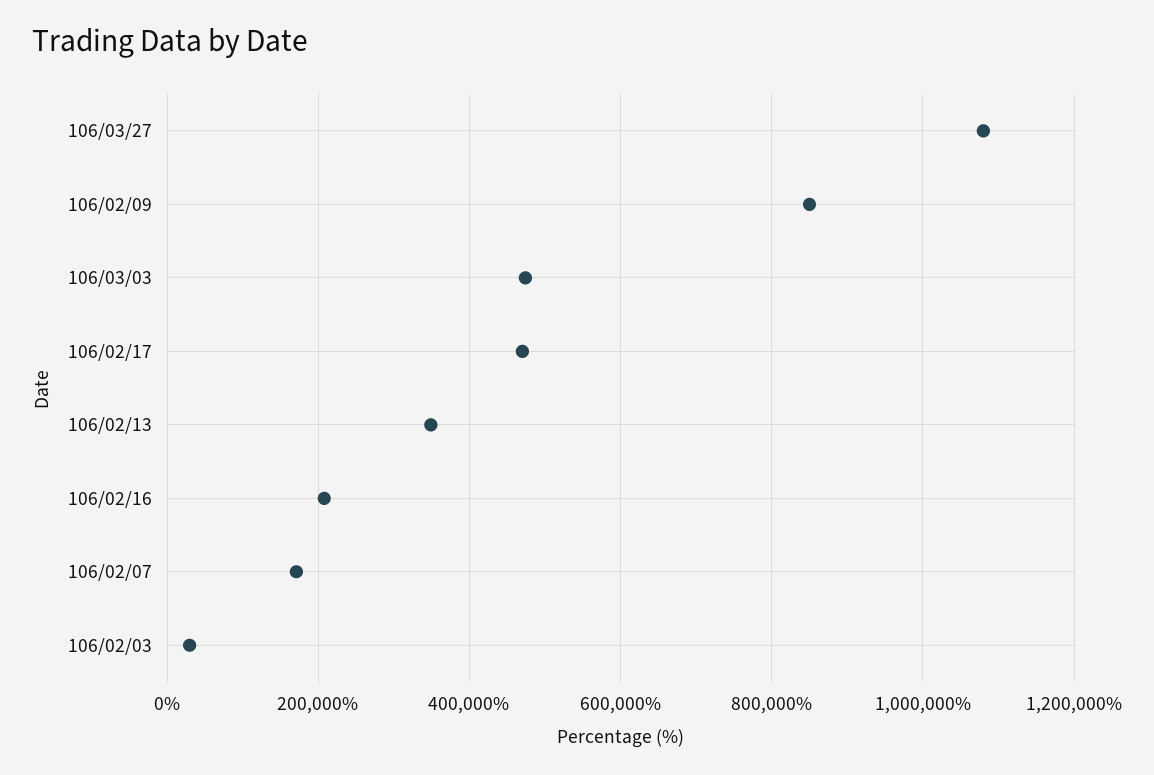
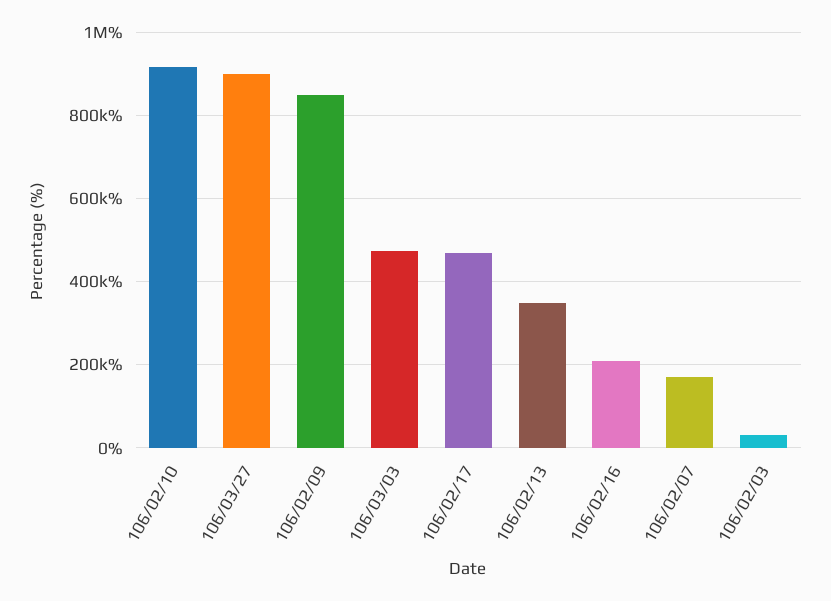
106/03/27: 1080000 -> 900000
106/02/10: none -> 920000

